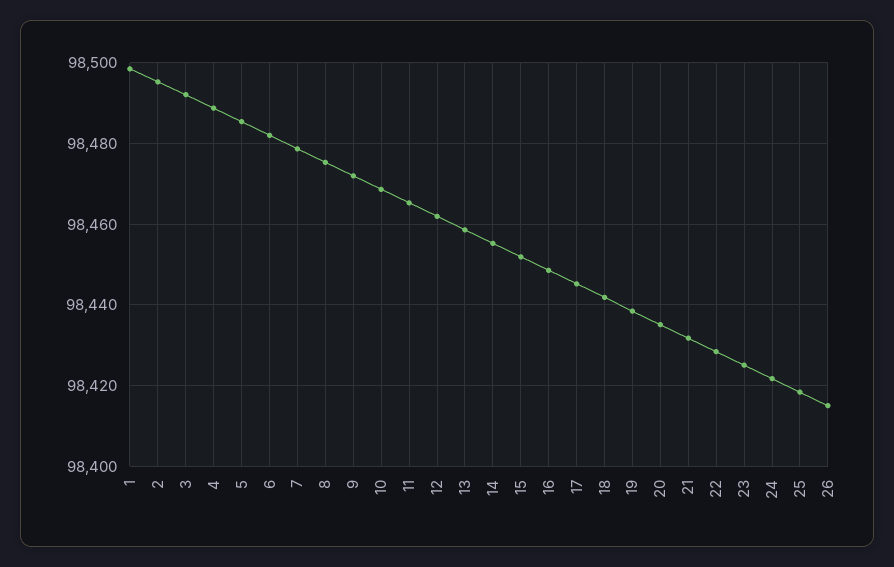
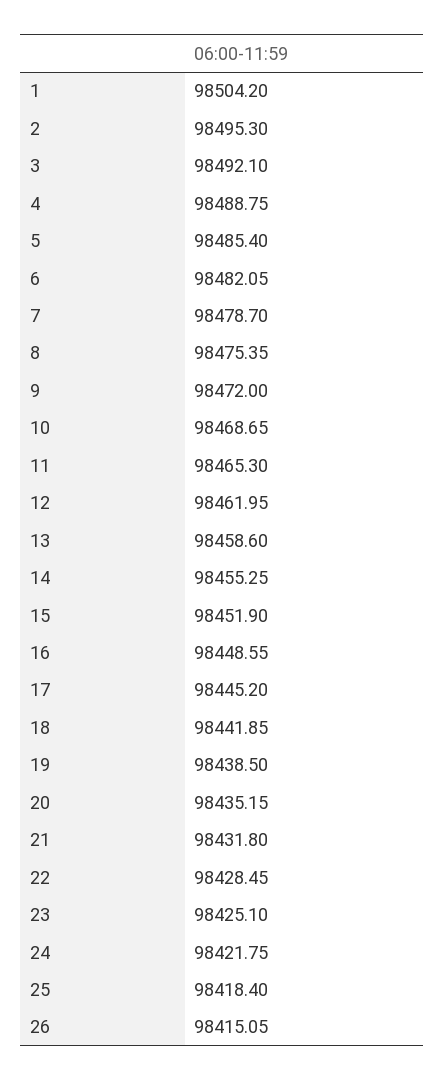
1: 98498 -> 98504.2

